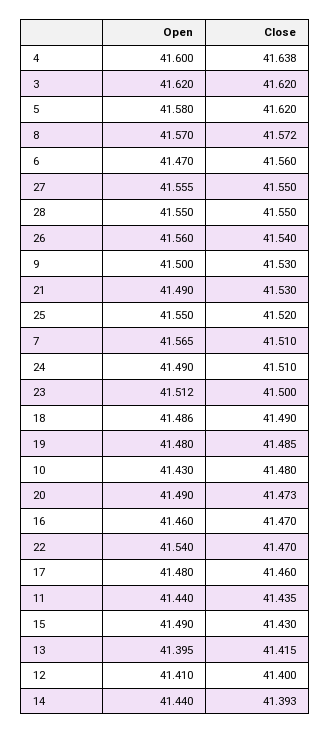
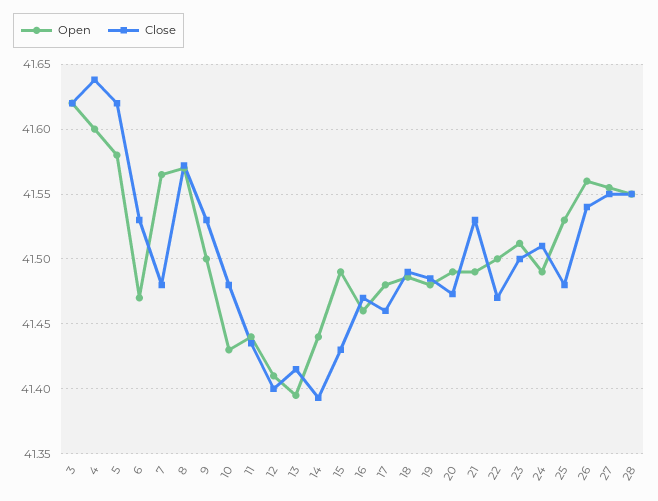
Close, 6: 41.56 -> 41.53
Open, 25: 41.55 -> 41.53
Close, 25: 41.52 -> 41.48
Close, 7: 41.51 -> 41.48
Open, 22: 41.54 -> 41.5

